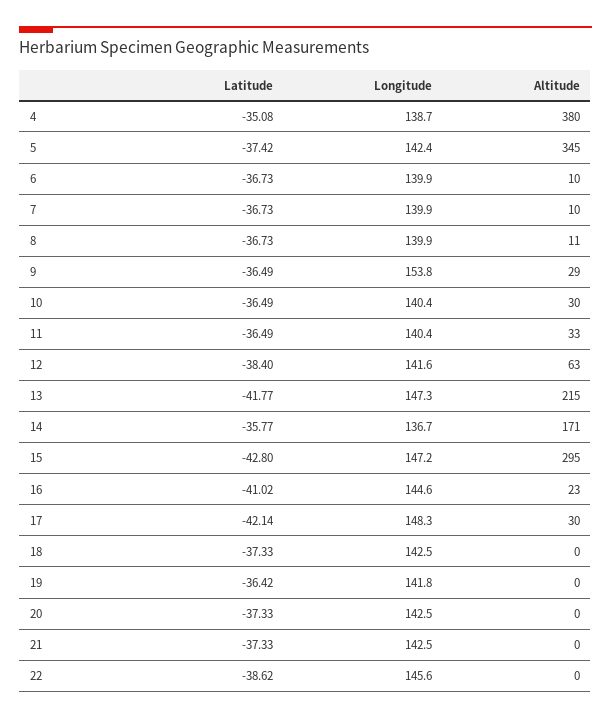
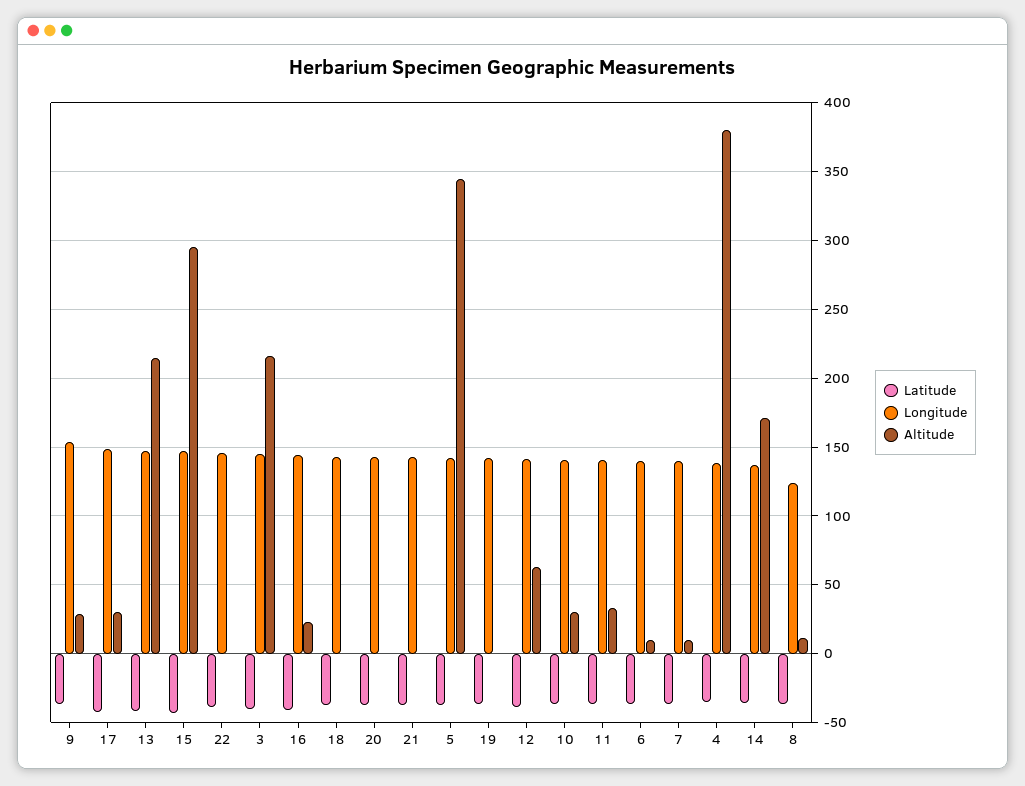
Longitude, 8: 139.9 -> 125
Latitude, 3: none -> -40
Longitude, 3: none -> 145
Altitude, 3: none -> 215

